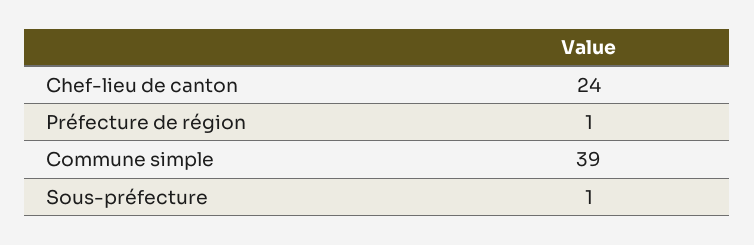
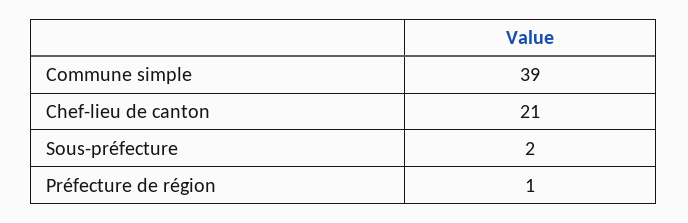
Chef-lieu de canton: 24 -> 21
Sous-préfecture: 1 -> 2

